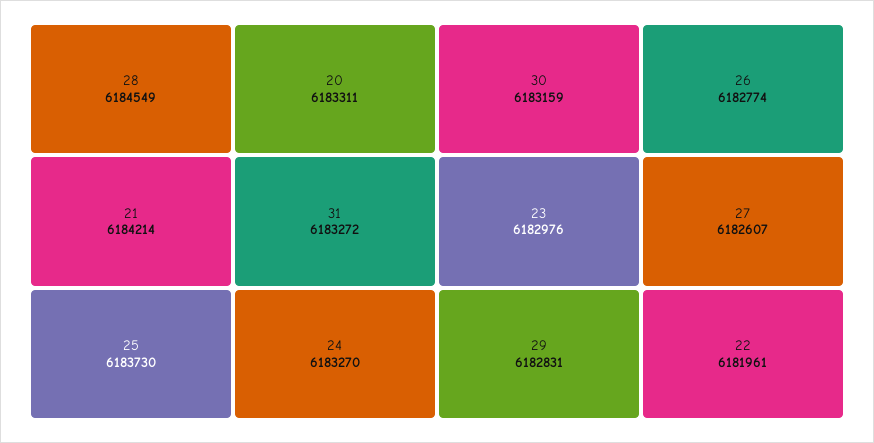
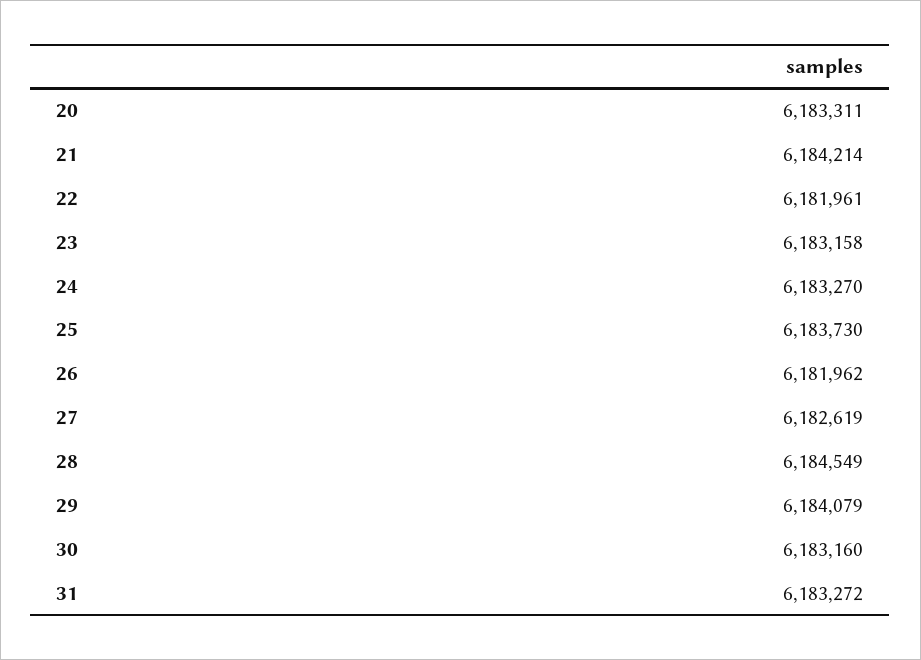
30: 6183159 -> 6183160
23: 6182976 -> 6183158
29: 6182831 -> 6184079
26: 6182774 -> 6181962
27: 6182607 -> 6182619

